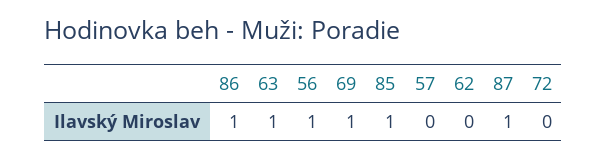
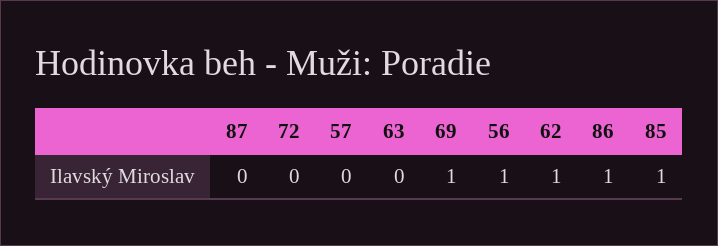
63: 1 -> 0
62: 0 -> 1
87: 1 -> 0

